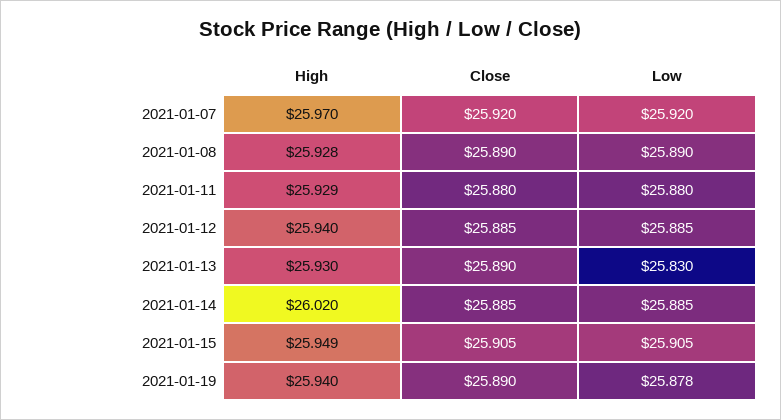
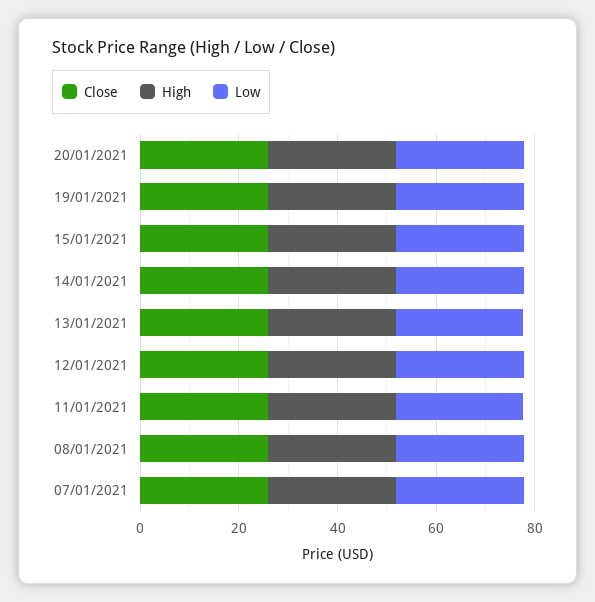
Close, 20/01/2021: none -> 25
High, 20/01/2021: none -> 25
Low, 20/01/2021: none -> 25

